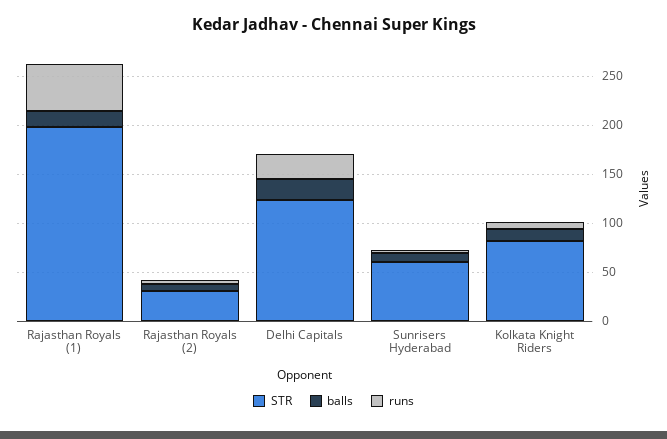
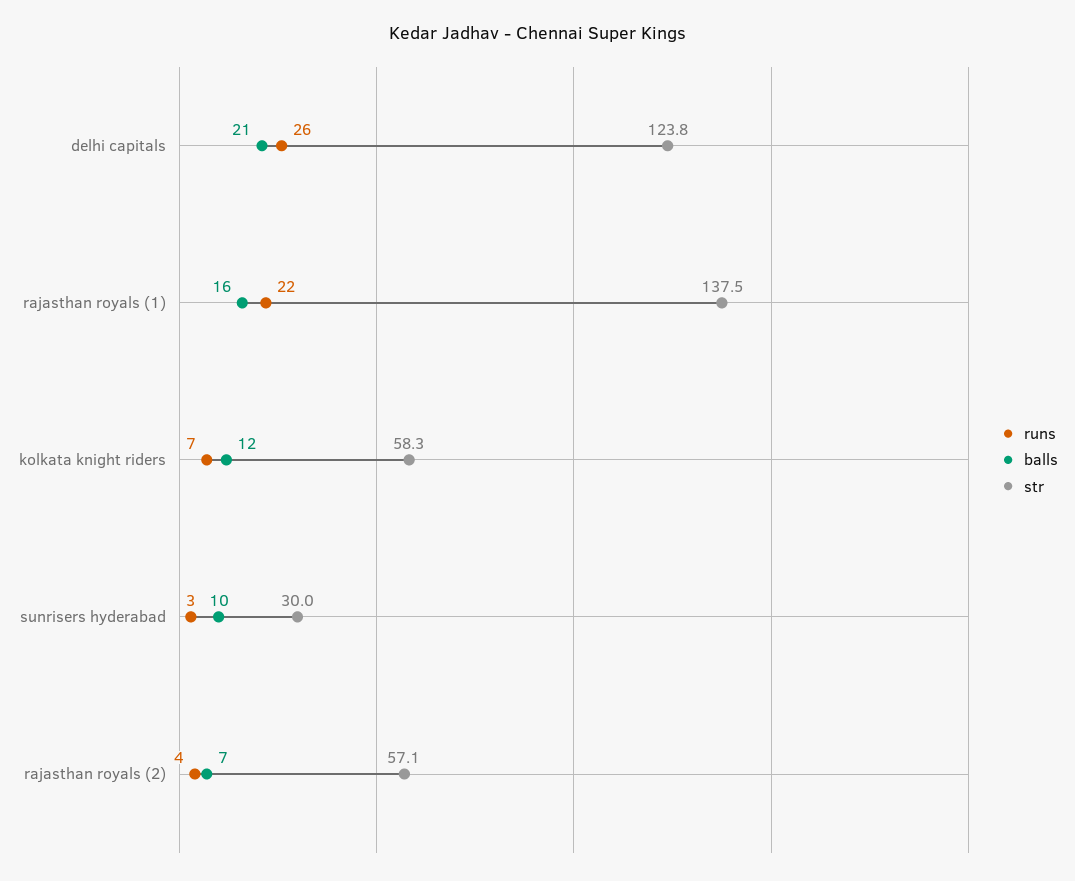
STR, Rajasthan Royals (1): 200 -> 137.5
runs, Rajasthan Royals (1): 50 -> 22
STR, Rajasthan Royals (2): 30 -> 57.1
STR, Sunrisers Hyderabad: 60 -> 30
STR, Kolkata Knight Riders: 80 -> 58.3

